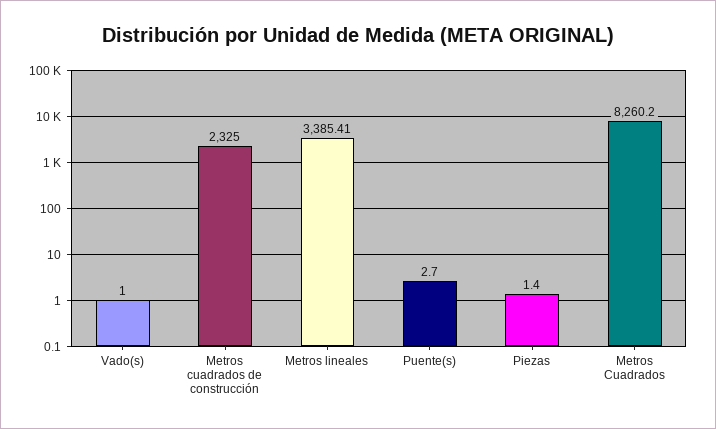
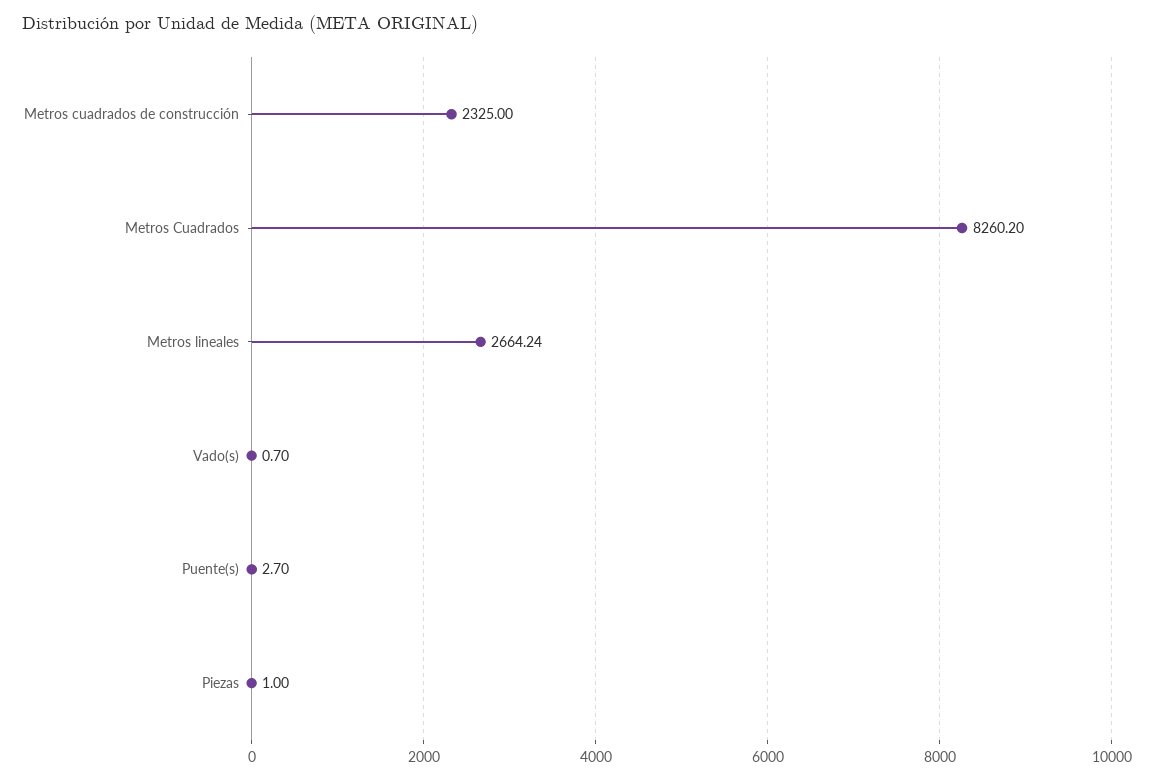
Vado(s): 1 -> 0.7
Metros lineales: 3385.41 -> 2664.24
Piezas: 1.4 -> 1

